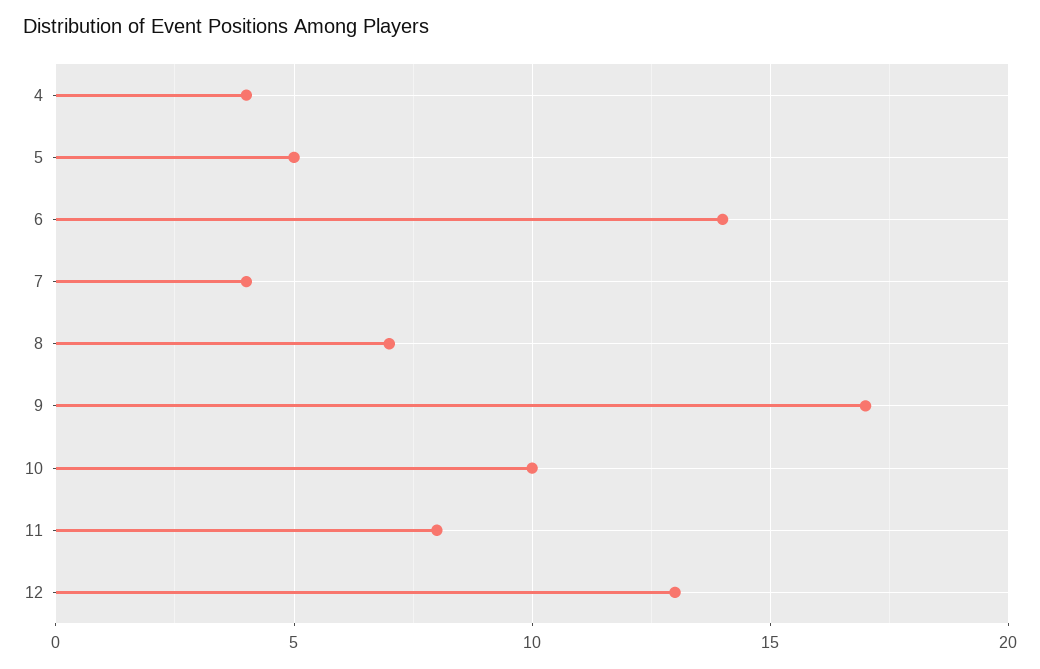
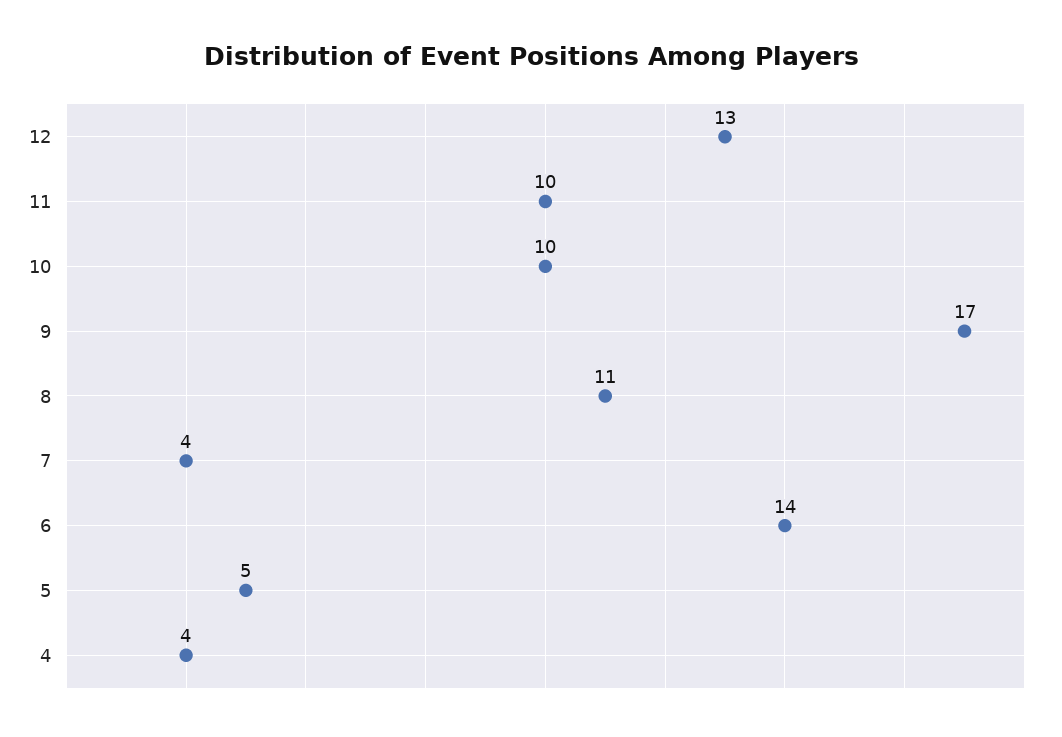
8: 7 -> 11
11: 8 -> 10

